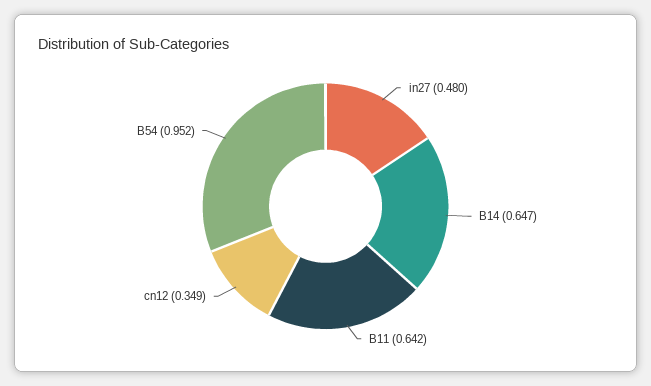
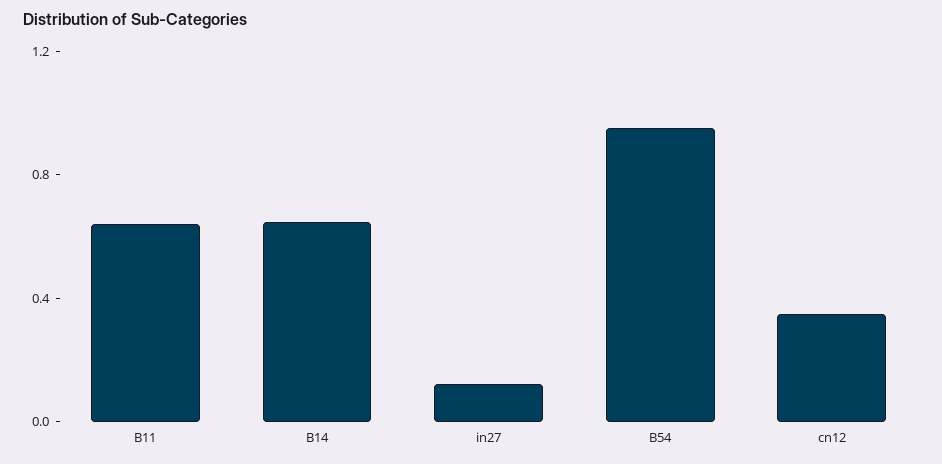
in27: 0.48 -> 0.1

